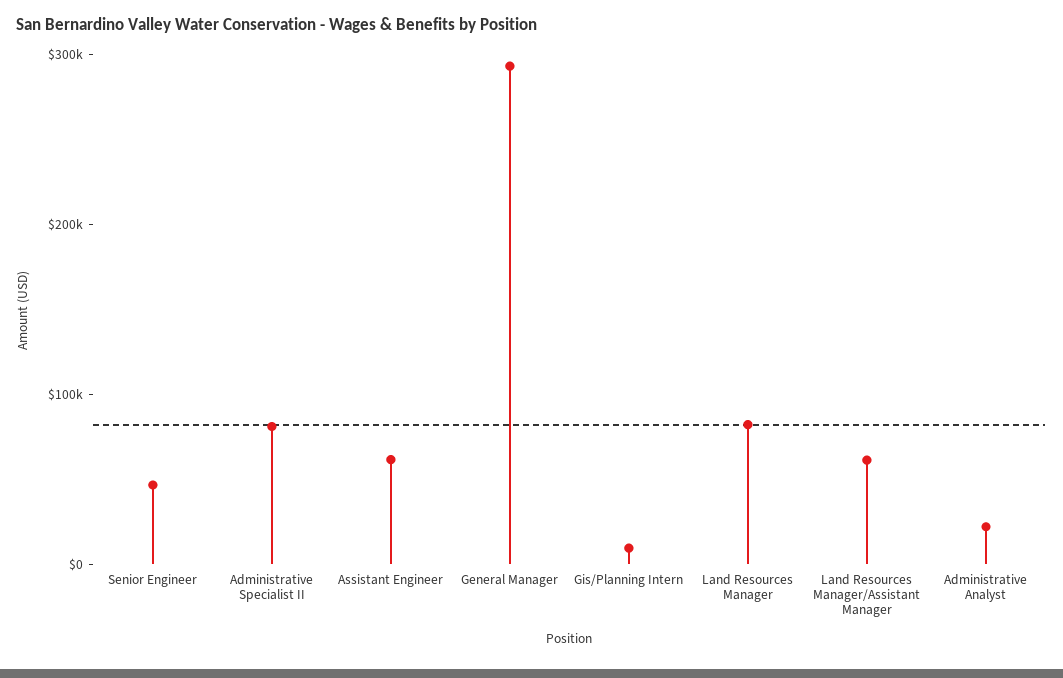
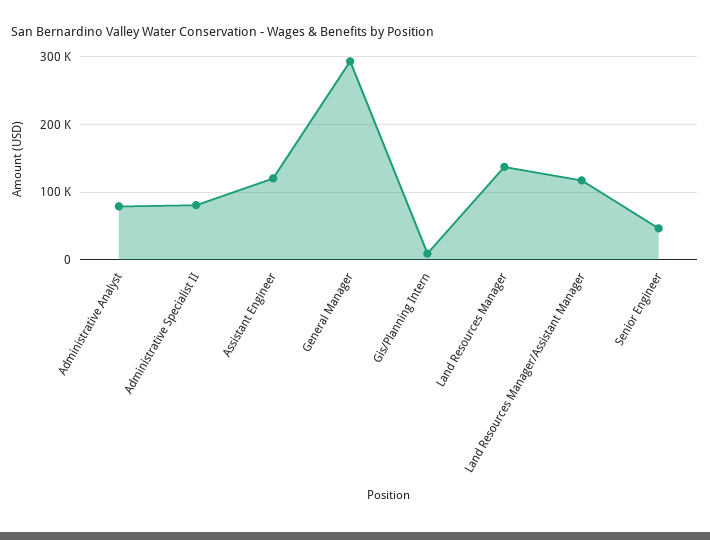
Assistant Engineer: 60000 -> 120000
Land Resources Manager: 80000 -> 140000
Land Resources Manager/Assistant Manager: 60000 -> 120000
Administrative Analyst: 20000 -> 80000

